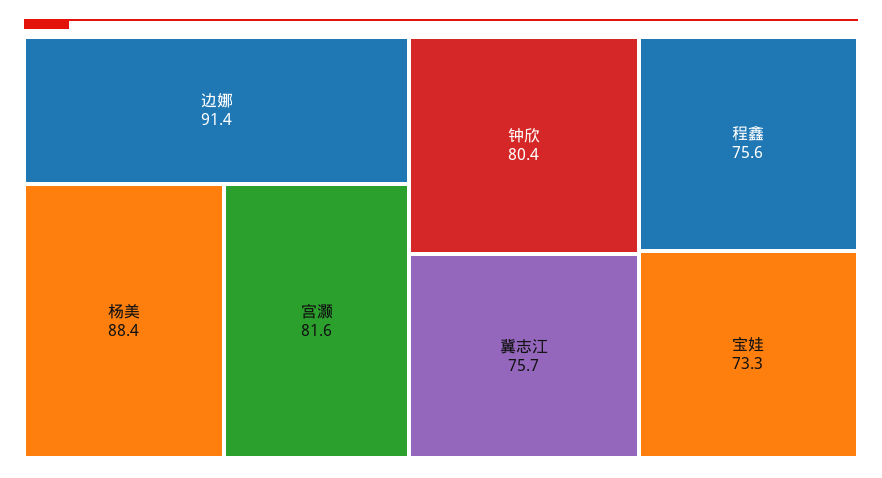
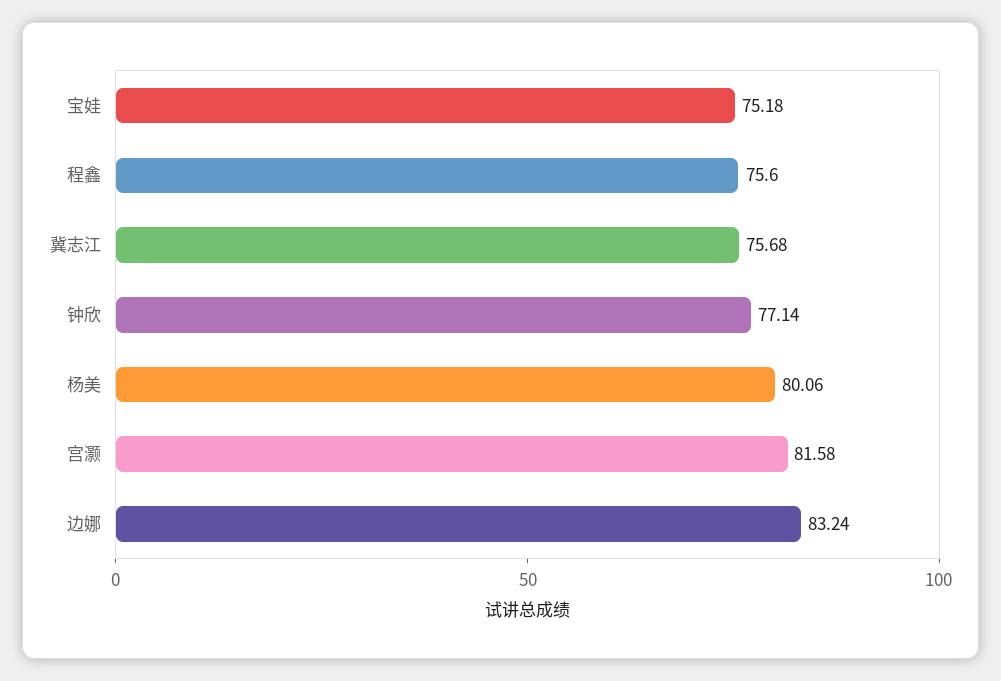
边娜: 91.4 -> 83.24
杨美: 88.4 -> 80.06
钟欣: 80.4 -> 77.14
宝娃: 73.3 -> 75.18

